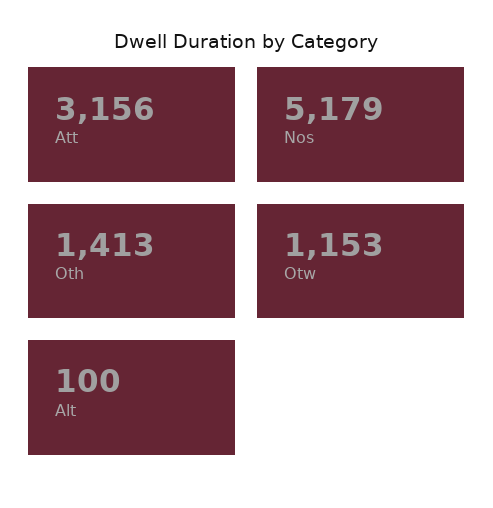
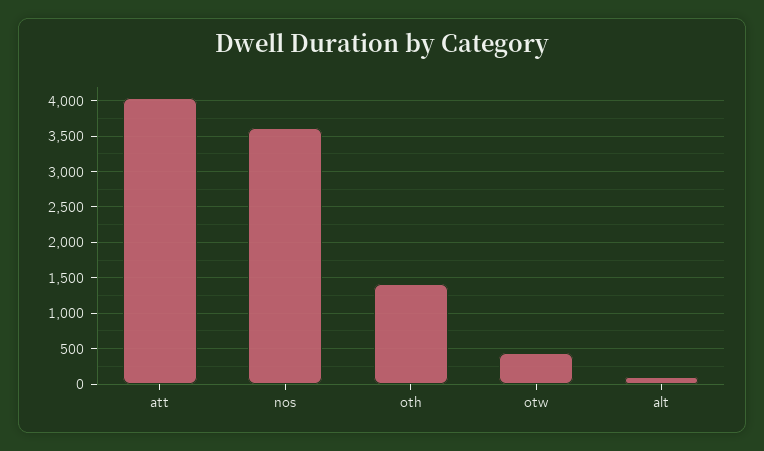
Att: 3156 -> 4000
Nos: 5179 -> 3600
Otw: 1153 -> 400

